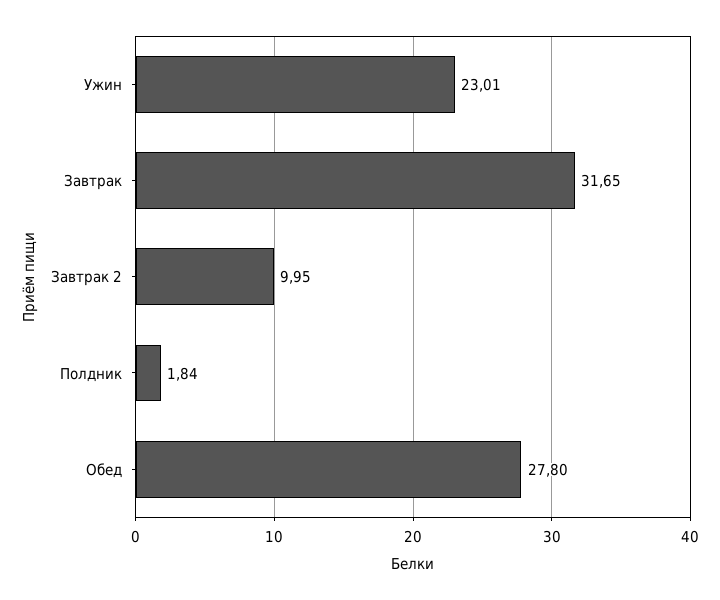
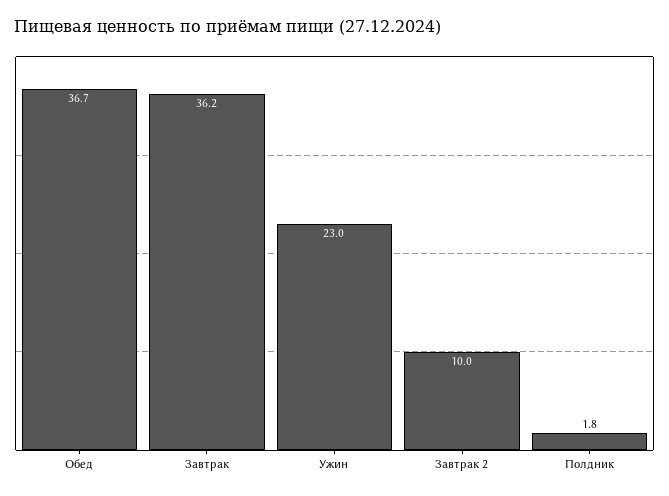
Завтрак: 31.65 -> 36.2
Обед: 27.8 -> 36.7

